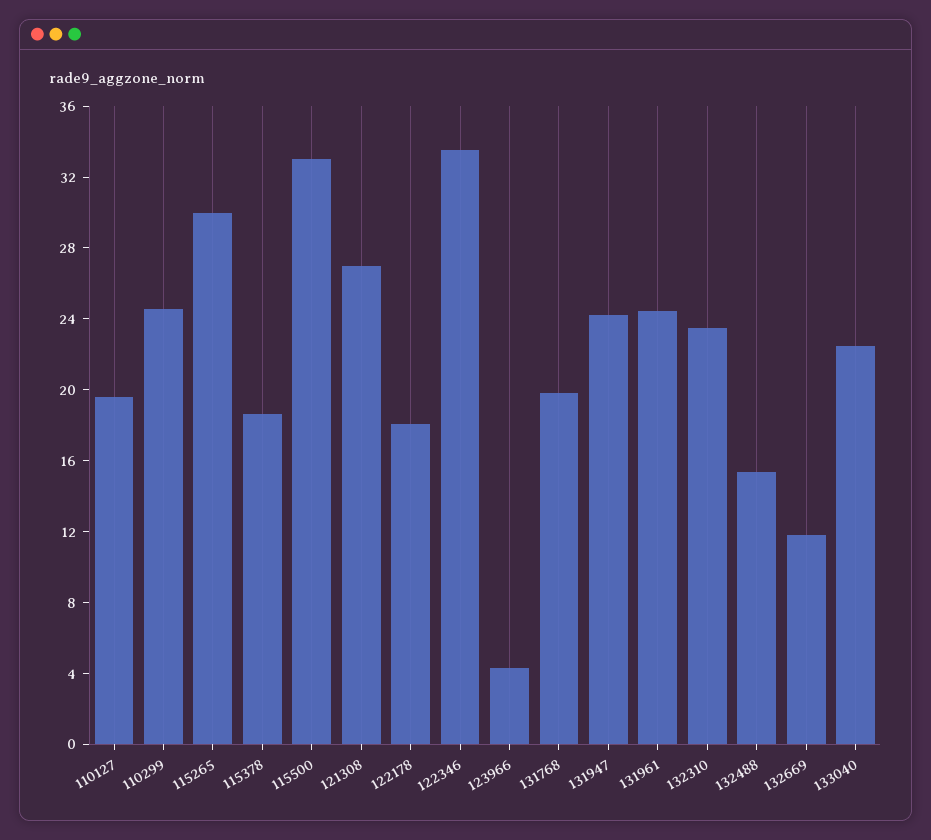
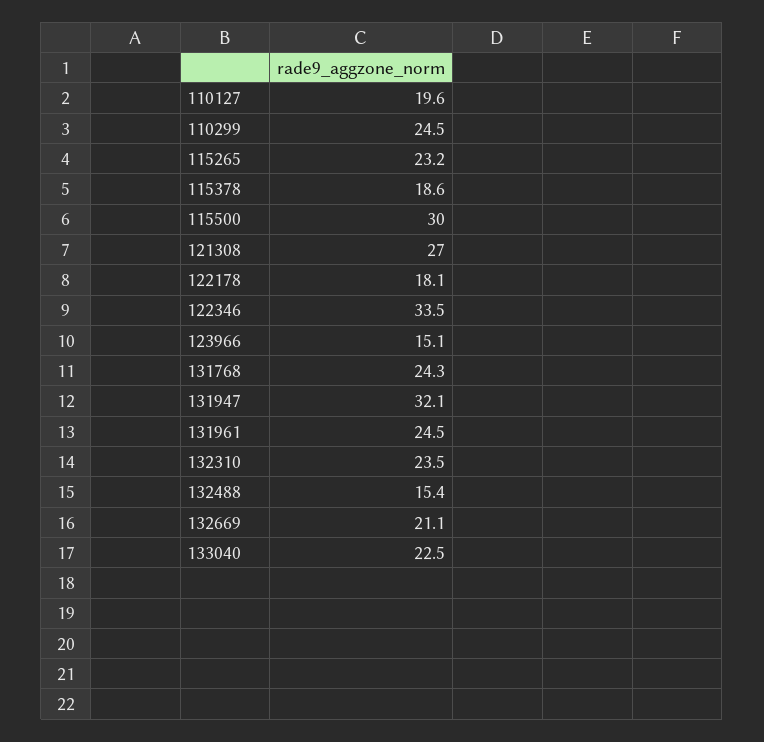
115265: 30 -> 23.2
115500: 33 -> 30
123966: 4 -> 15.1
131768: 20 -> 24.3
131947: 24 -> 32.1
132669: 12 -> 21.1

